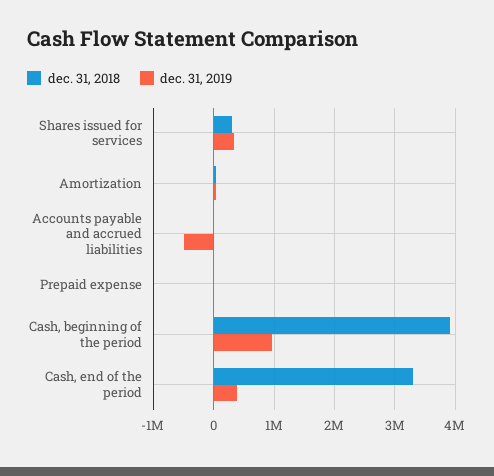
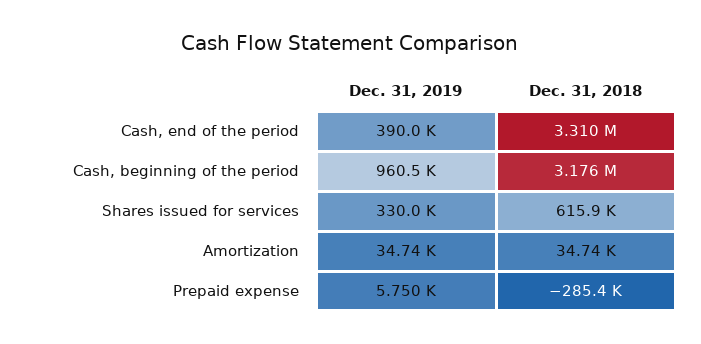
dec. 31, 2018, Shares issued for services: 300000 -> 615900
dec. 31, 2018, Accounts payable and accrued liabilities: 0 -> none
dec. 31, 2019, Accounts payable and accrued liabilities: -500000 -> none
dec. 31, 2018, Prepaid expense: 0 -> -285400
dec. 31, 2018, Cash, beginning of the period: 3900000 -> 3176000

